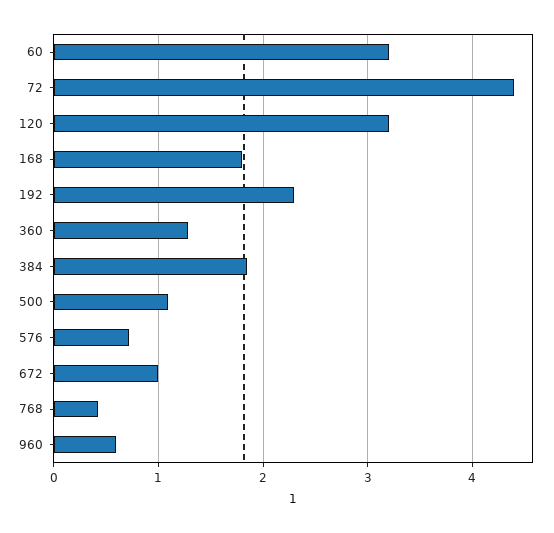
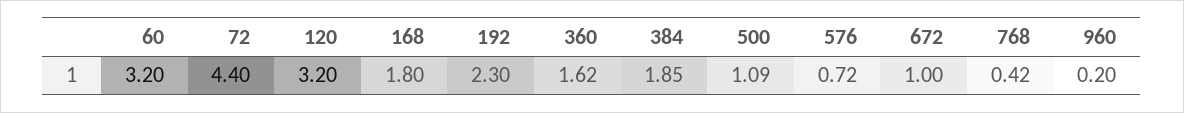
360: 1.3 -> 1.62
960: 0.6 -> 0.2

